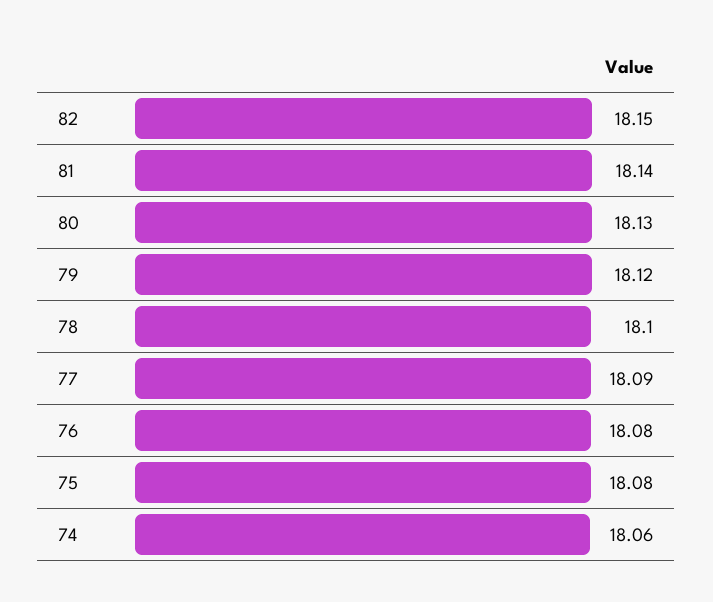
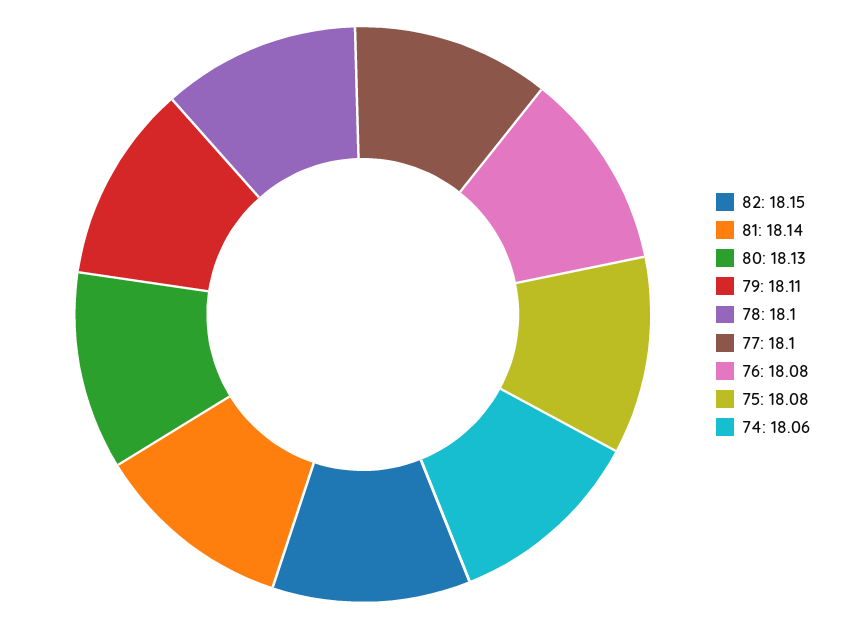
79: 18.12 -> 18.11
77: 18.09 -> 18.1

